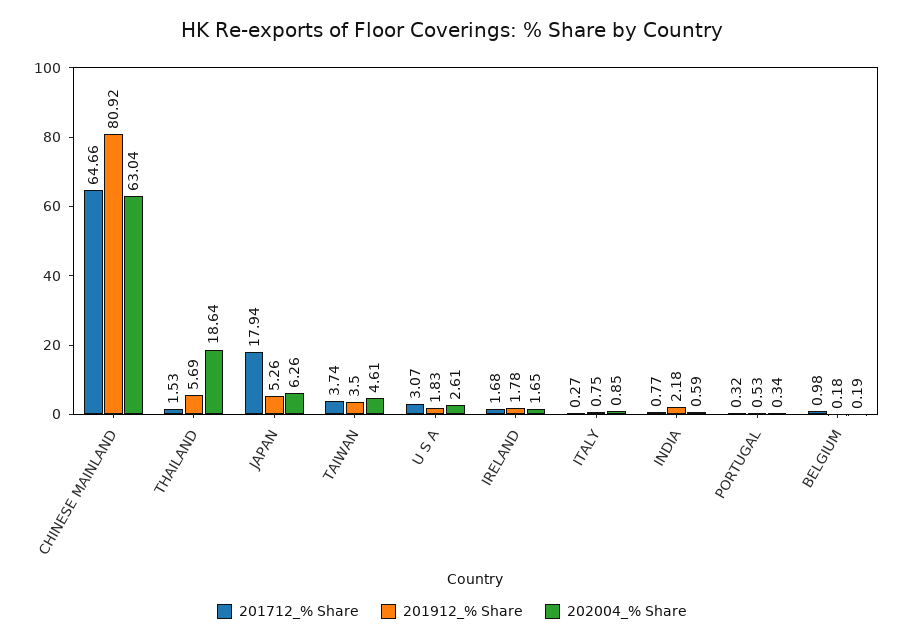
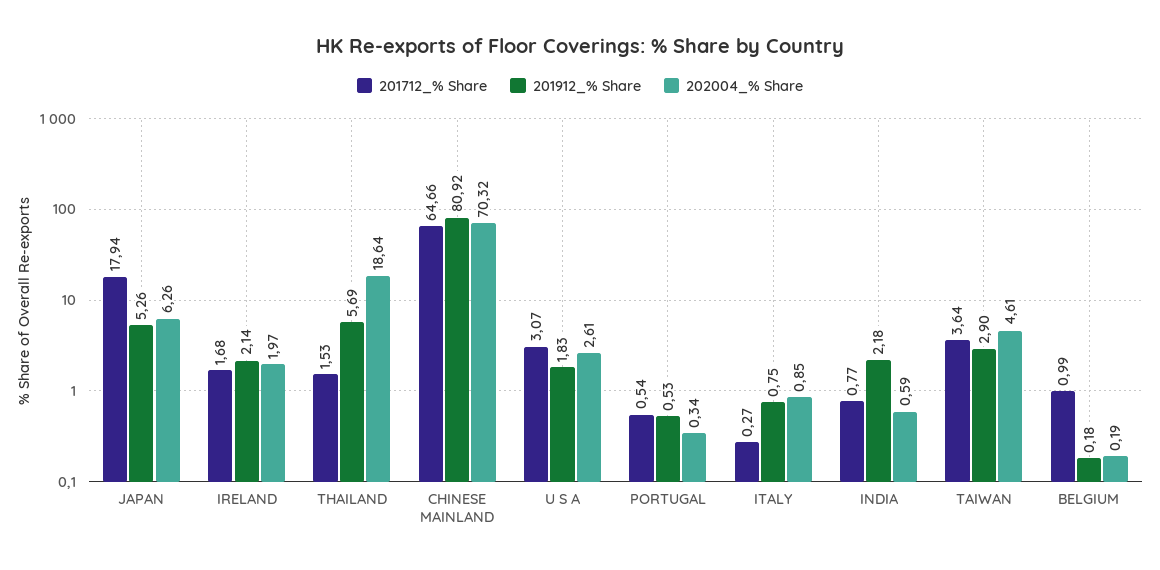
202004_% Share, CHINESE MAINLAND: 63.04 -> 70.32
201712_% Share, TAIWAN: 3.74 -> 3.64
201912_% Share, TAIWAN: 3.5 -> 2.9
201912_% Share, IRELAND: 1.78 -> 2.14
202004_% Share, IRELAND: 1.65 -> 1.97
201712_% Share, PORTUGAL: 0.32 -> 0.54
201712_% Share, BELGIUM: 0.98 -> 0.99

